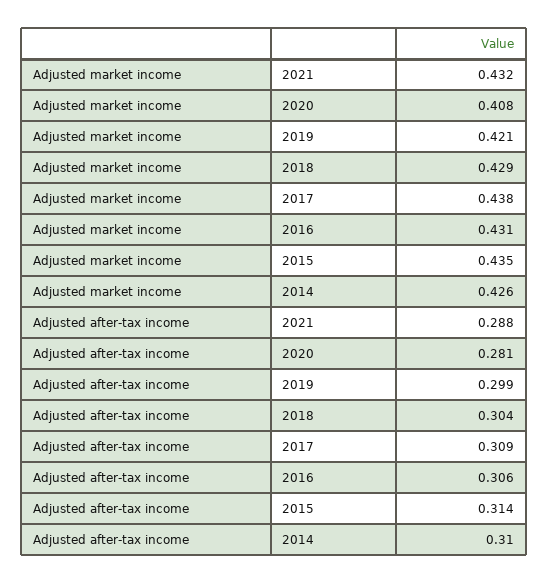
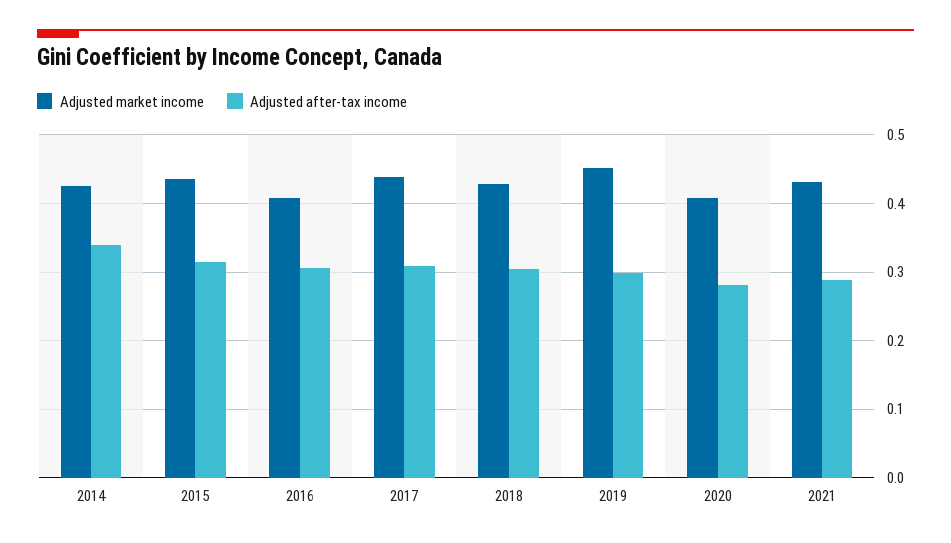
Adjusted market income, 2019: 0.421 -> 0.45
Adjusted market income, 2016: 0.431 -> 0.41
Adjusted after-tax income, 2014: 0.31 -> 0.34

